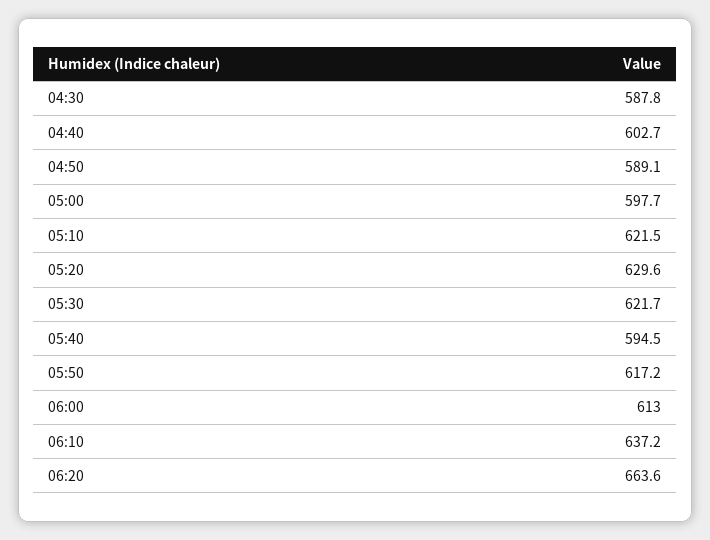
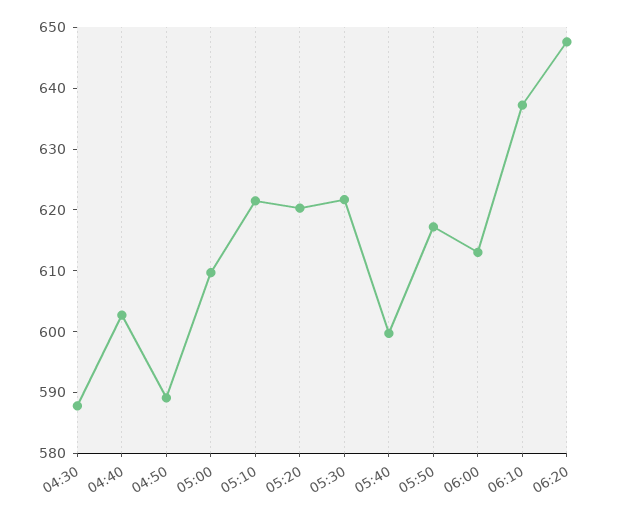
05:00: 597.7 -> 610
05:20: 629.6 -> 620
05:40: 594.5 -> 600
06:20: 663.6 -> 648

